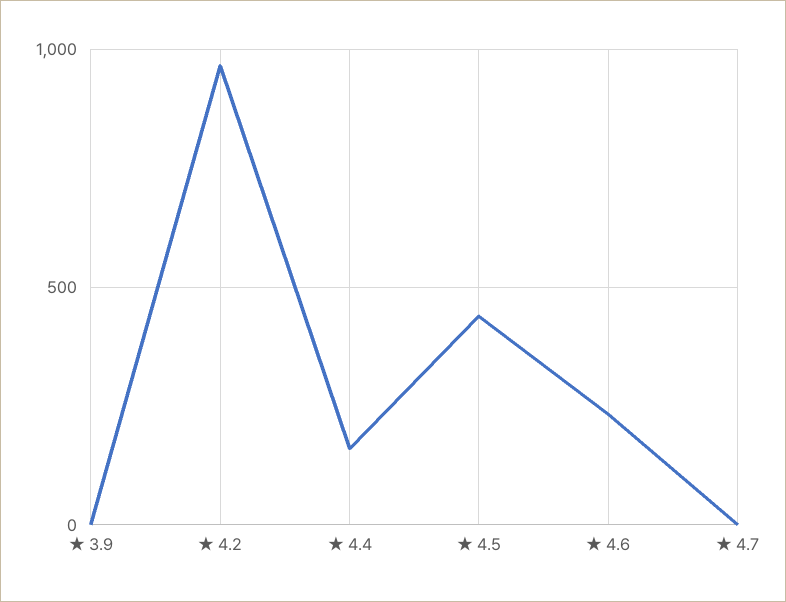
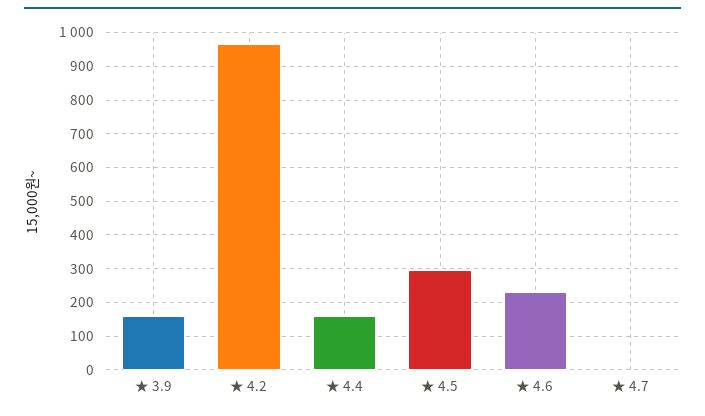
★ 3.9: 0 -> 160
★ 4.5: 450 -> 300

